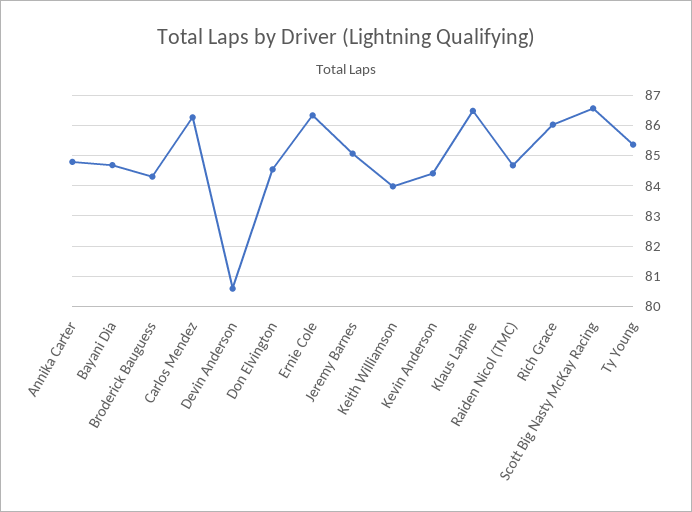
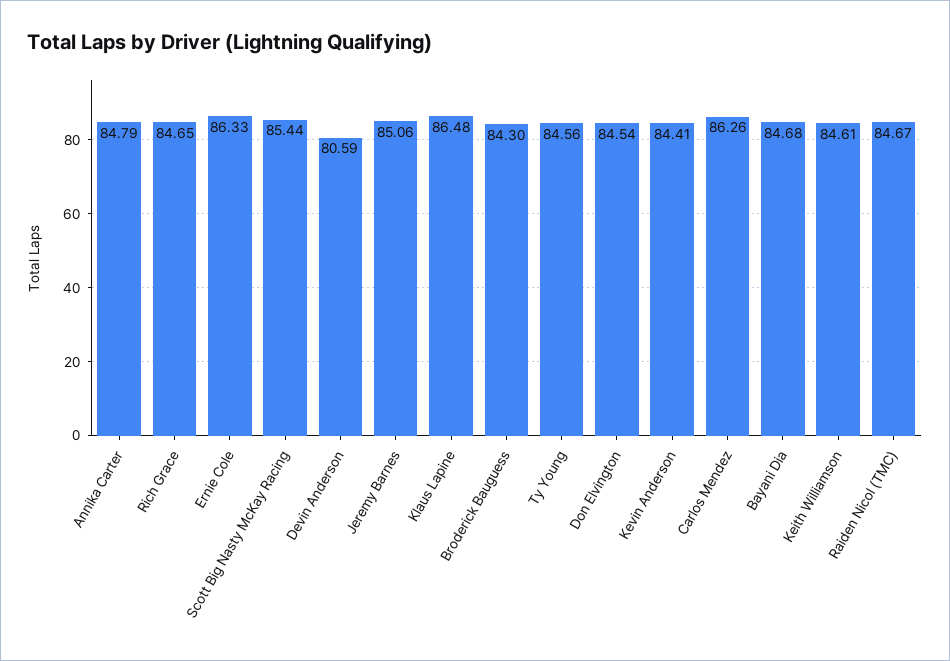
Keith Williamson: 84 -> 84.61
Rich Grace: 86 -> 84.65
Scott Big Nasty McKay Racing: 86.6 -> 85.44
Ty Young: 85.4 -> 84.56

